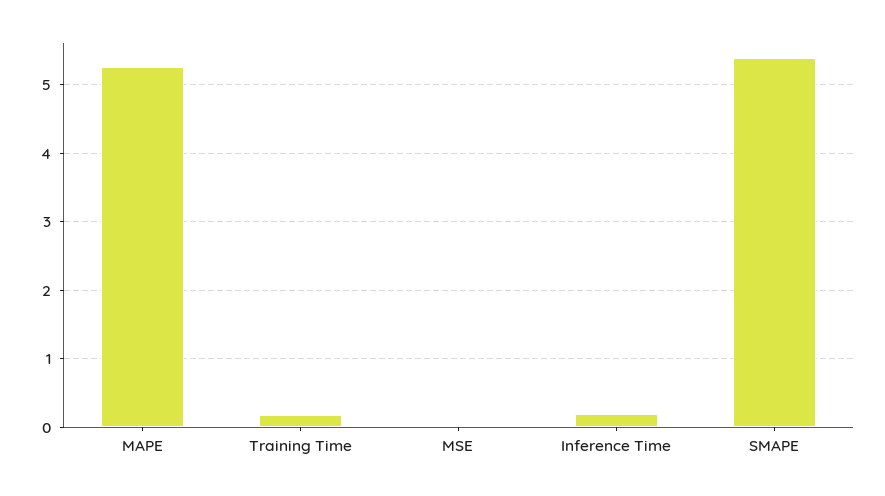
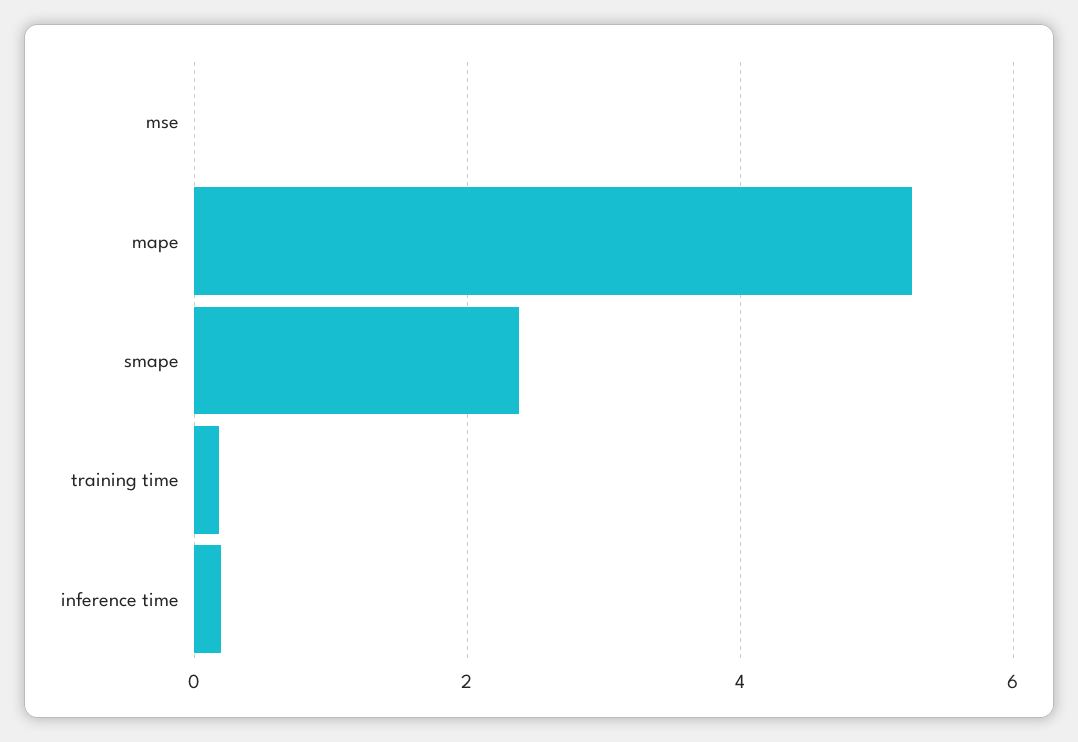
SMAPE: 5.4 -> 2.4

